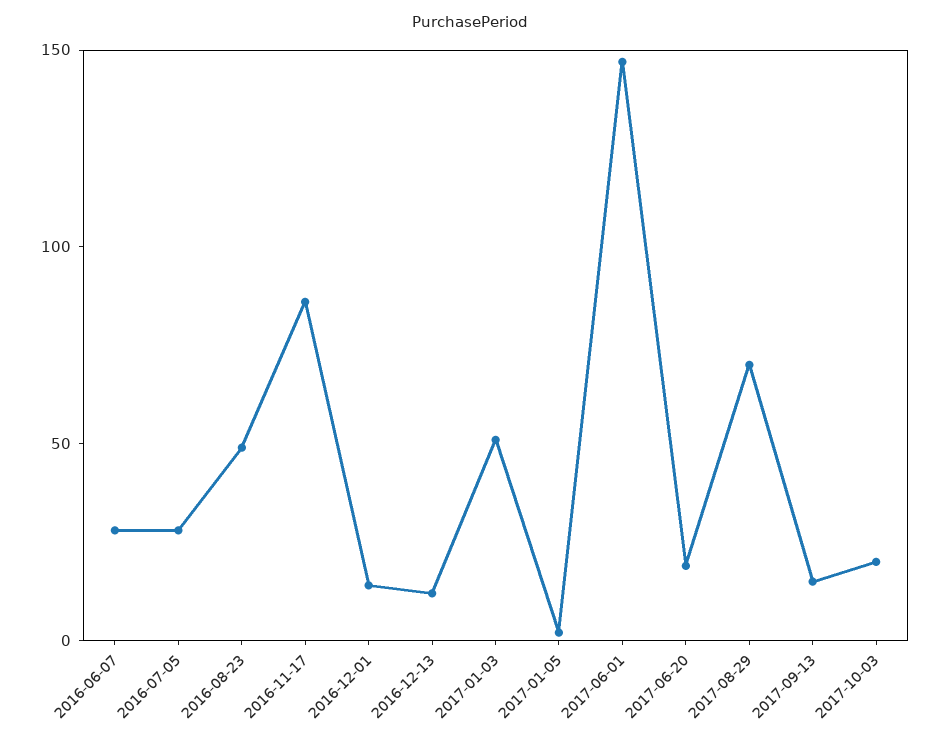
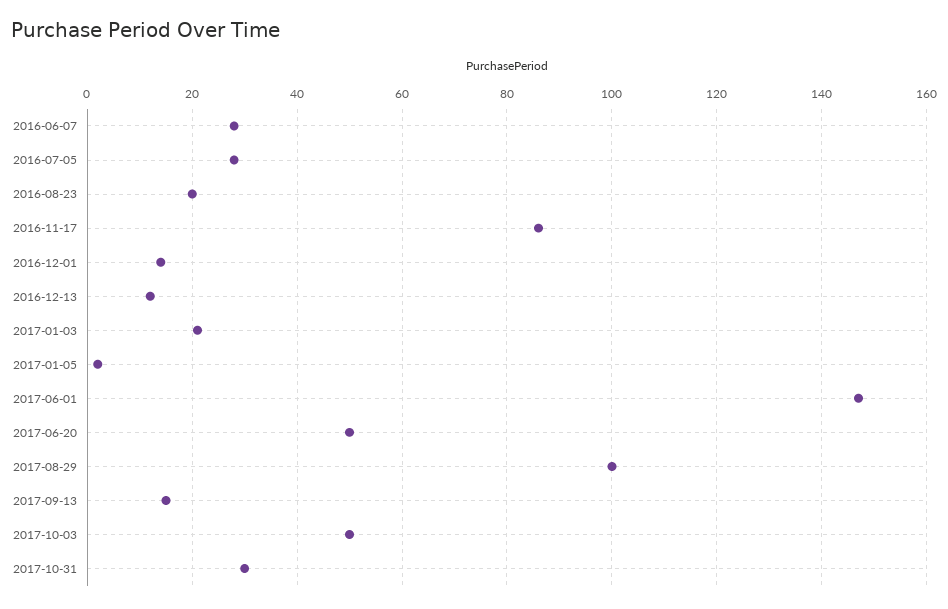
2016-08-23: 50 -> 20
2017-01-03: 50 -> 20
2017-06-20: 20 -> 50
2017-08-29: 70 -> 100
2017-10-03: 20 -> 50
2017-10-31: none -> 30

